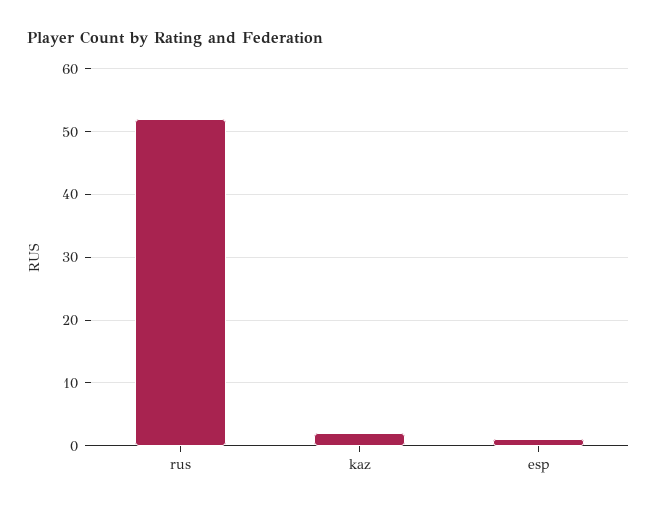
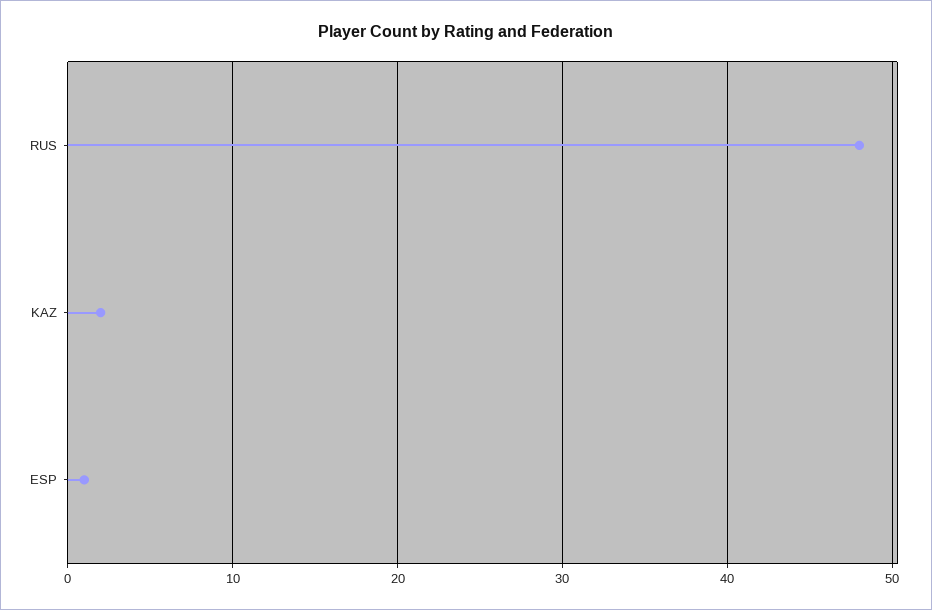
rus: 52 -> 48

